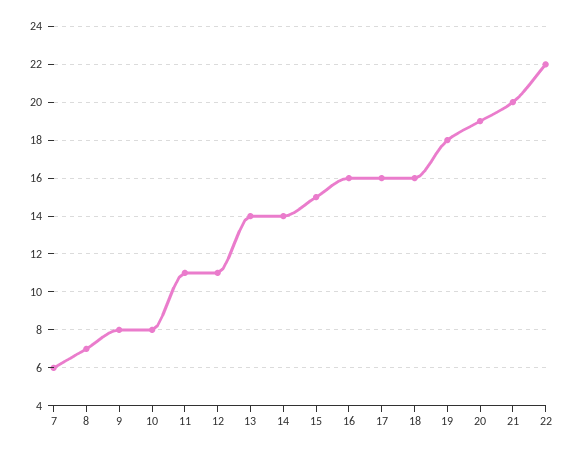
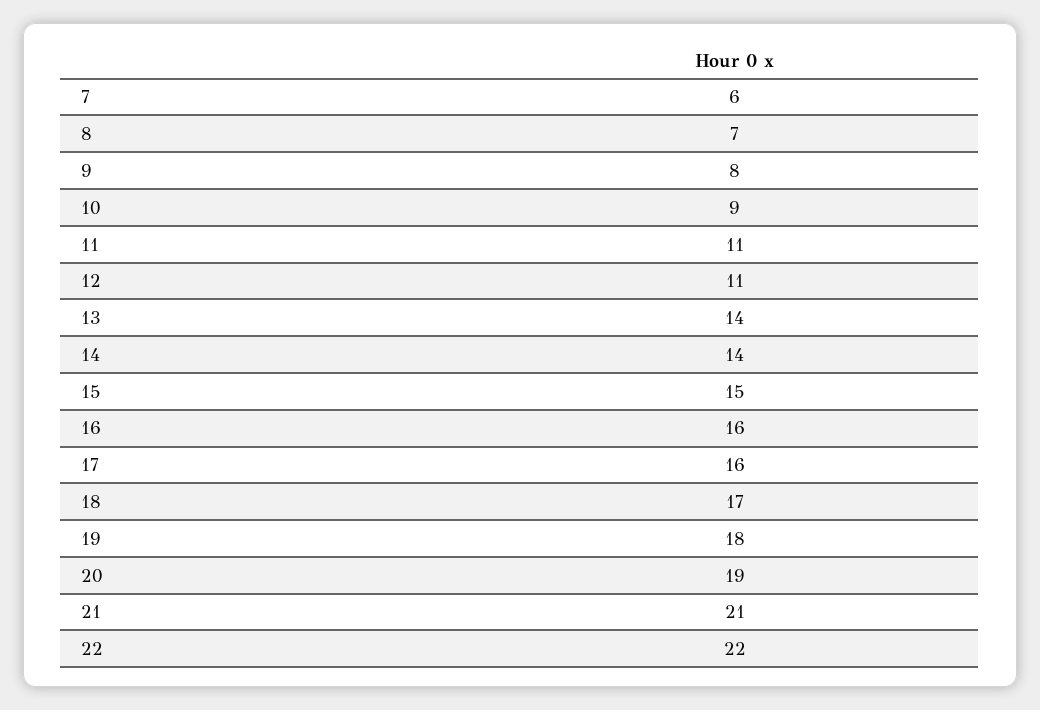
10: 8 -> 9
18: 16 -> 17
21: 20 -> 21

